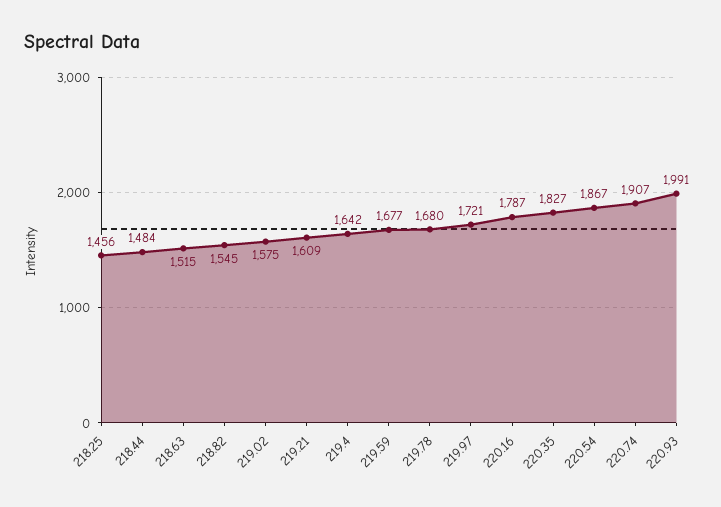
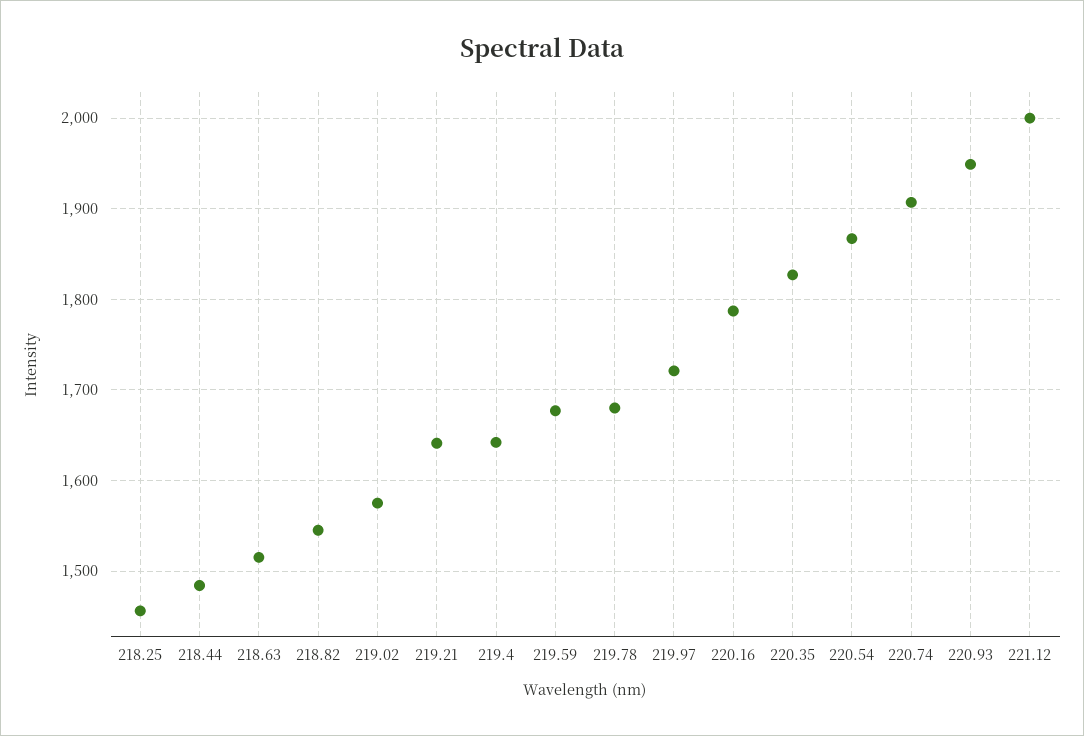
219.21: 1609 -> 1640
220.93: 1991 -> 1950
221.12: none -> 2000

